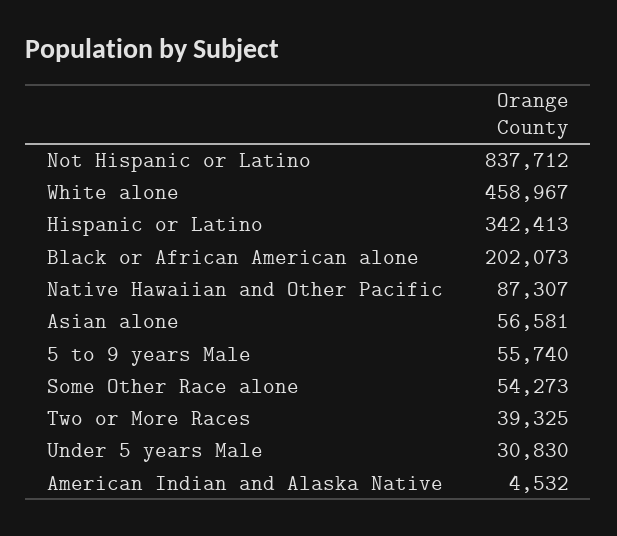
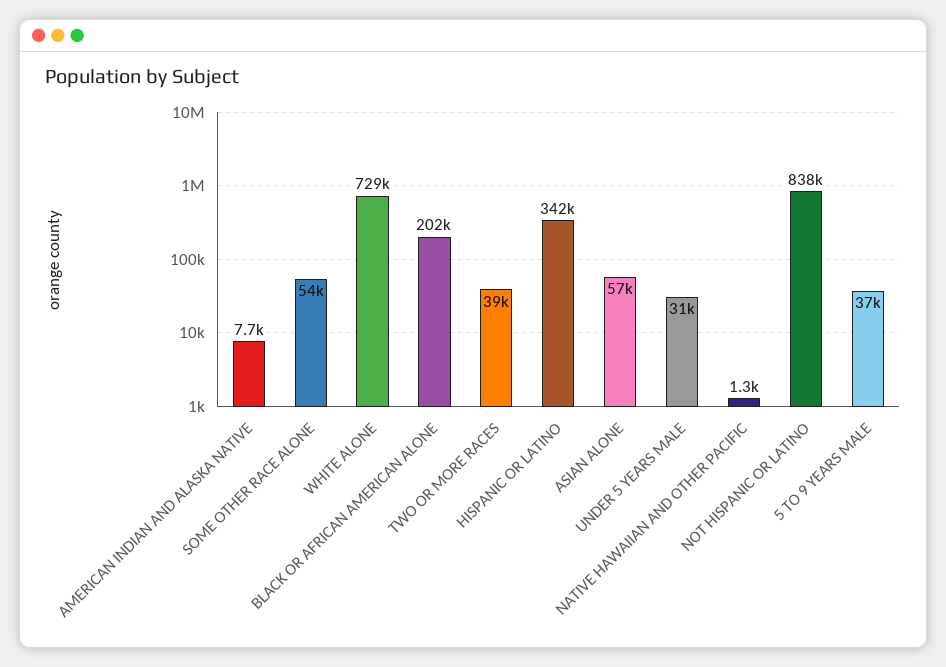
White alone: 458967 -> 729000
Native Hawaiian and Other Pacific: 87307 -> 1300
5 to 9 years Male: 55740 -> 37000
American Indian and Alaska Native: 4532 -> 7700

